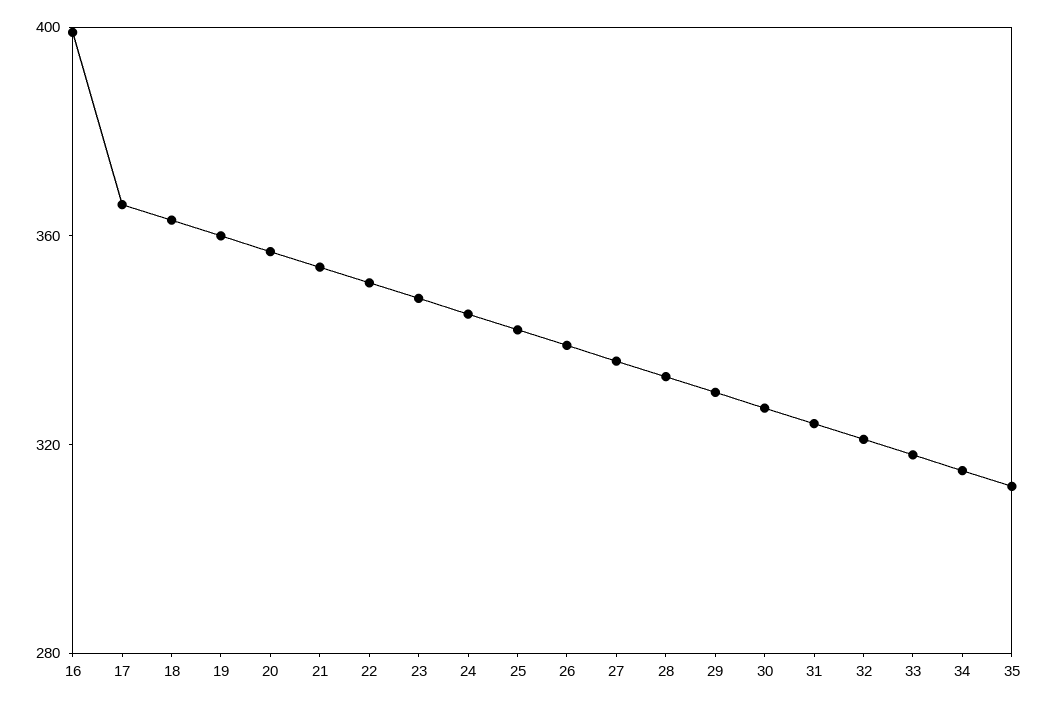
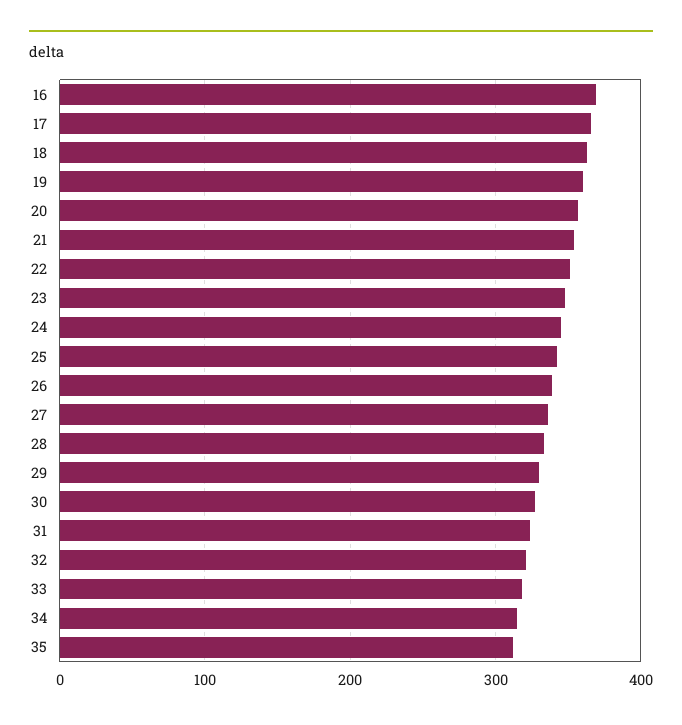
16: 400 -> 370

